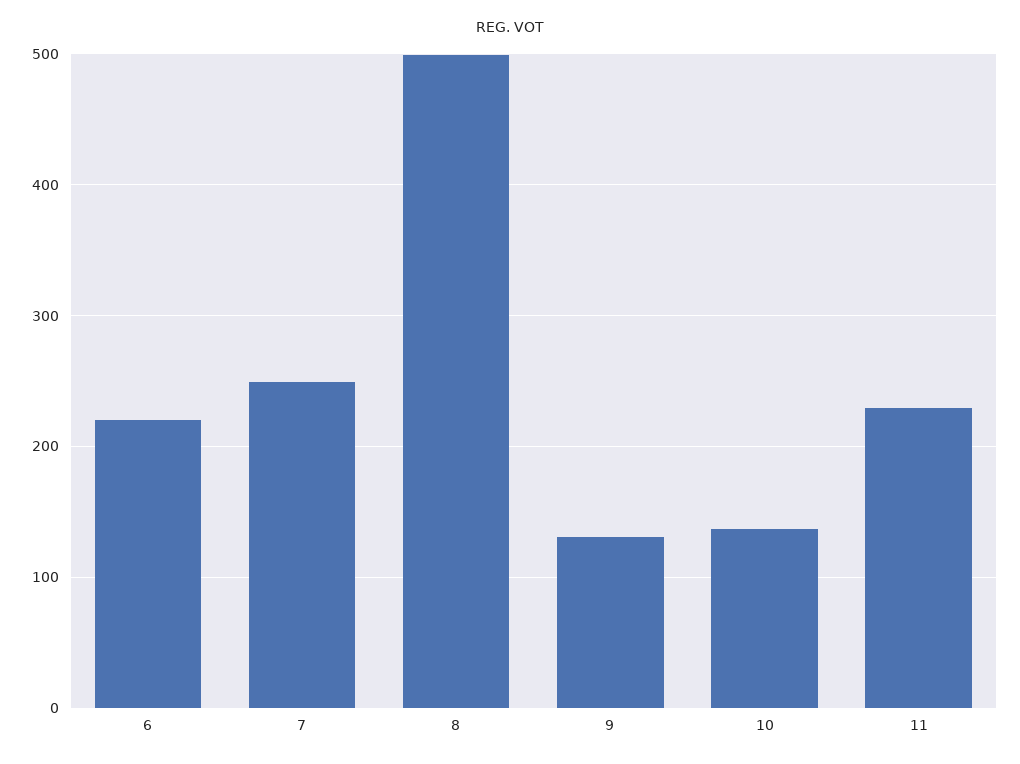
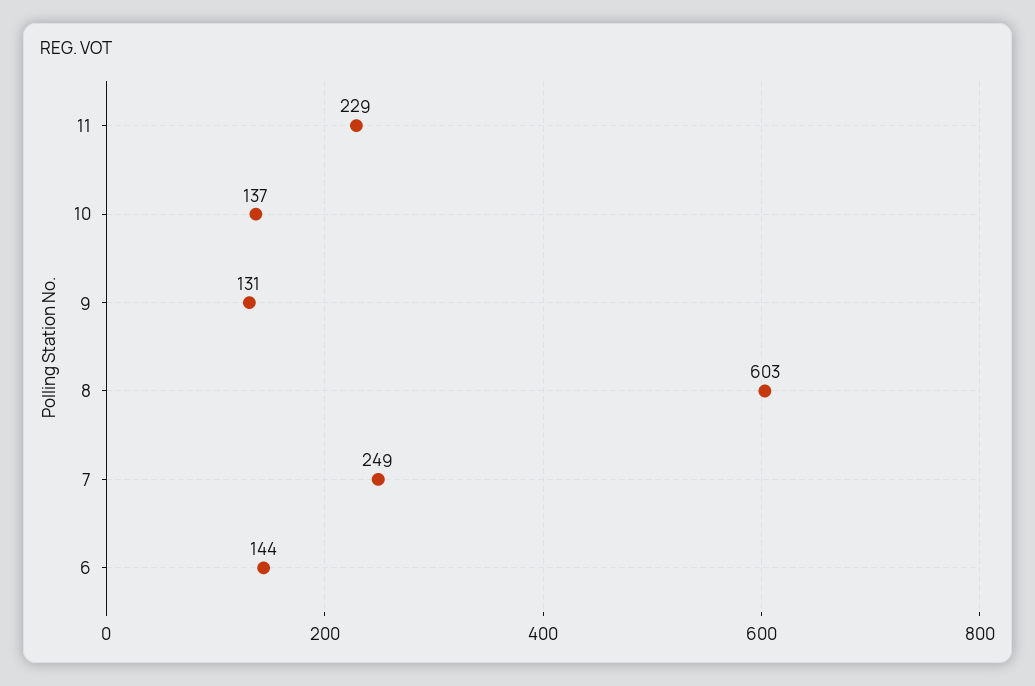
6: 220 -> 144
8: 500 -> 603

